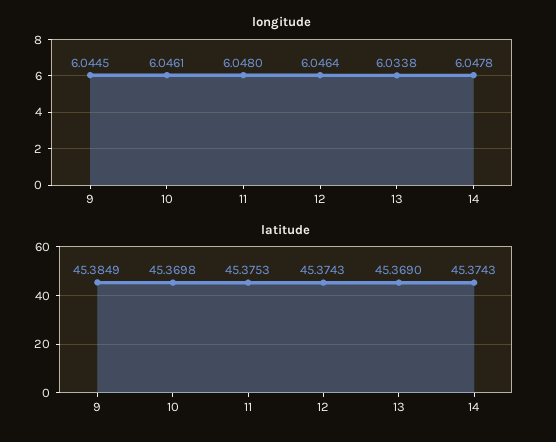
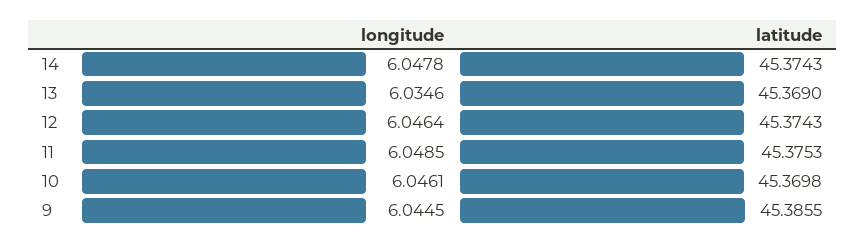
longitude, 11: 6.048 -> 6.0485
longitude, 13: 6.0338 -> 6.0346
latitude, 9: 45.3849 -> 45.3855

